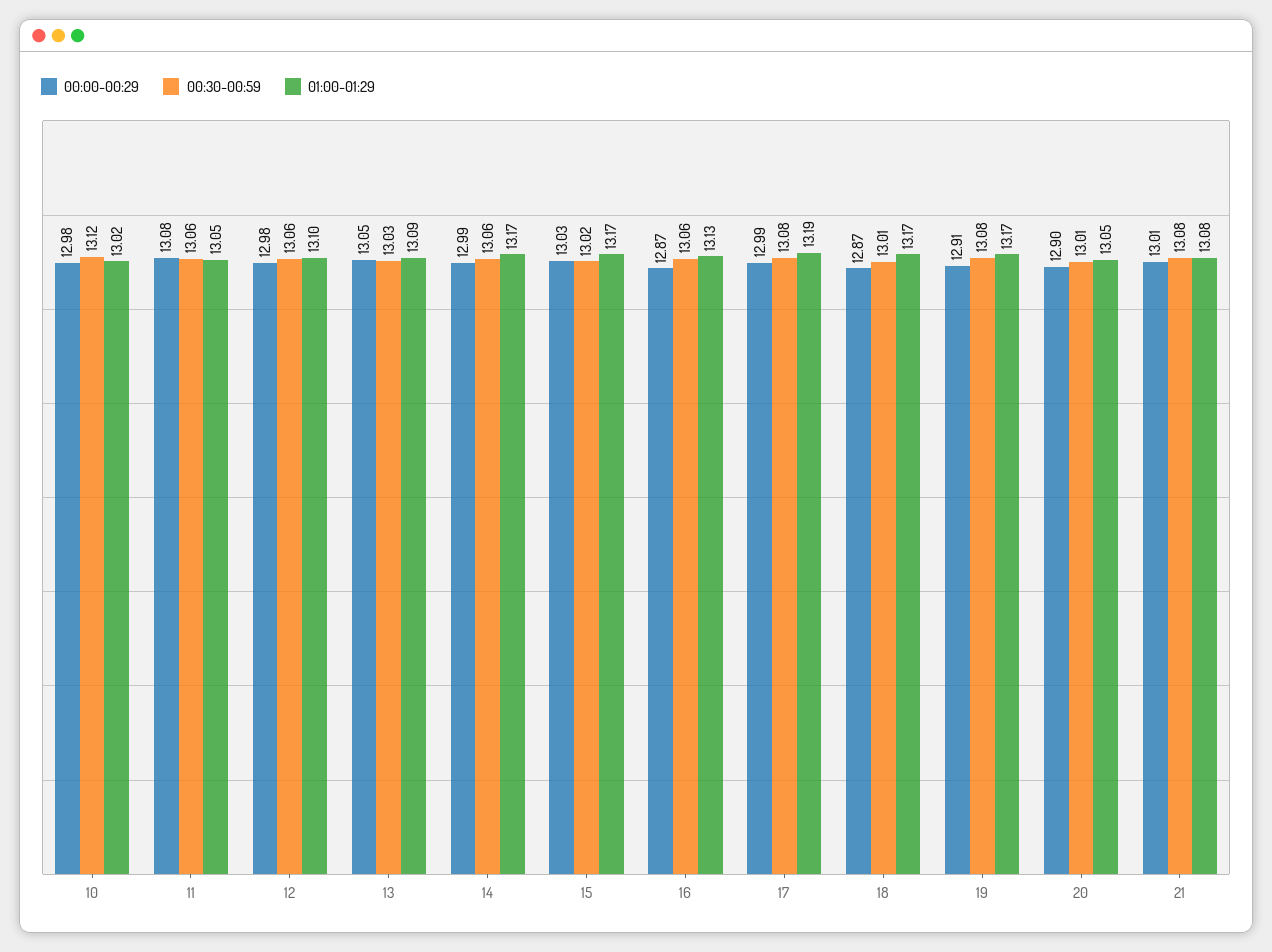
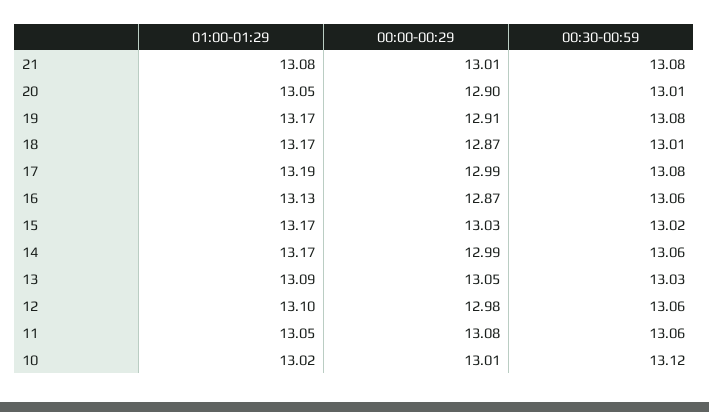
00:00-00:29, 10: 12.98 -> 13.01

